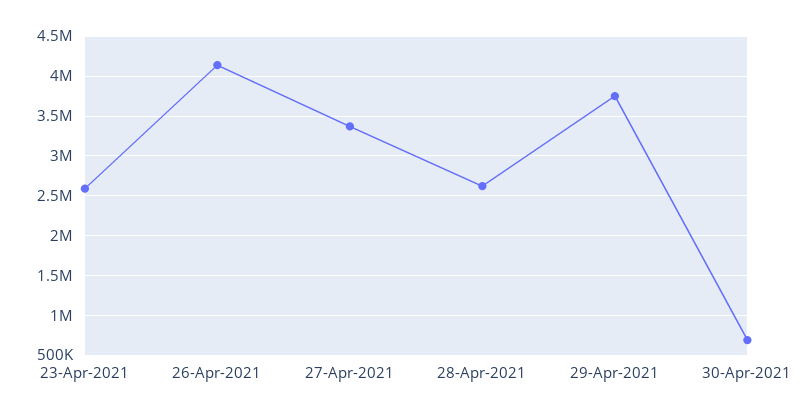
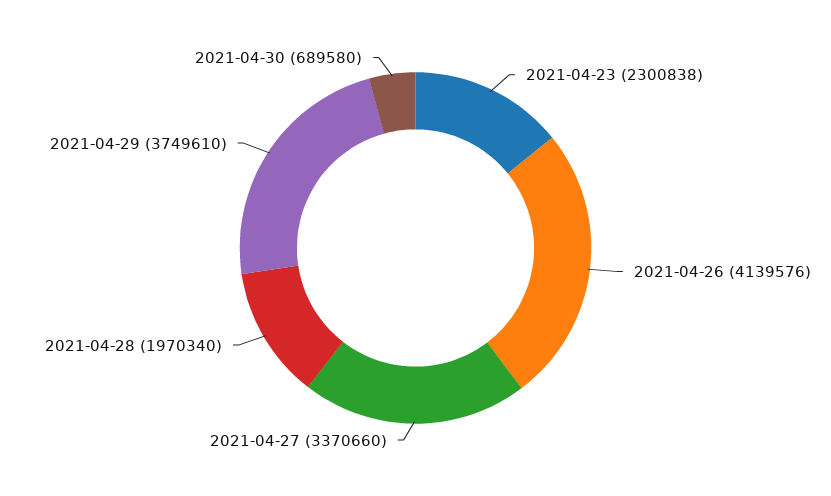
23-Apr-2021: 2600000 -> 2300838
28-Apr-2021: 2600000 -> 1970340

